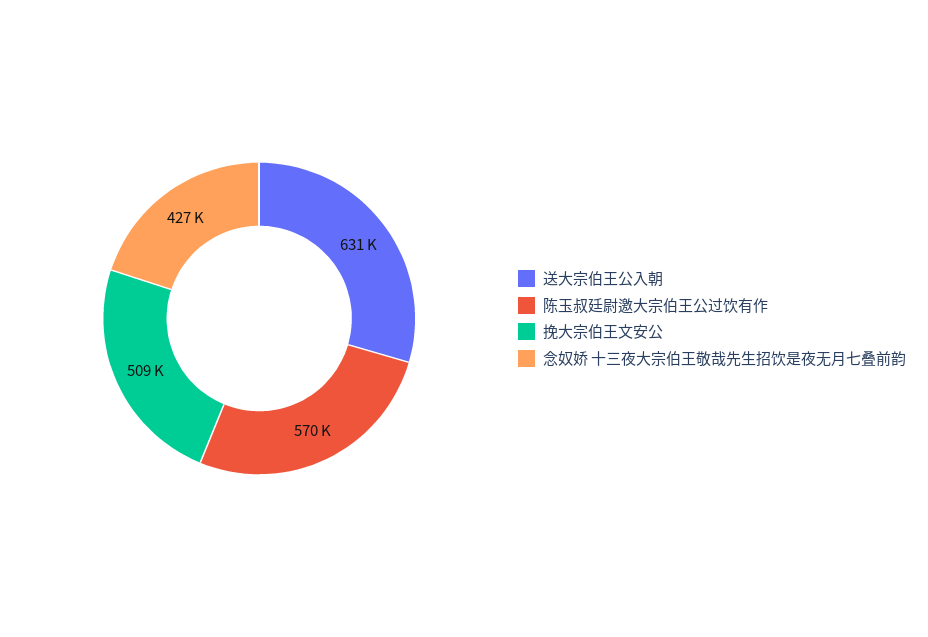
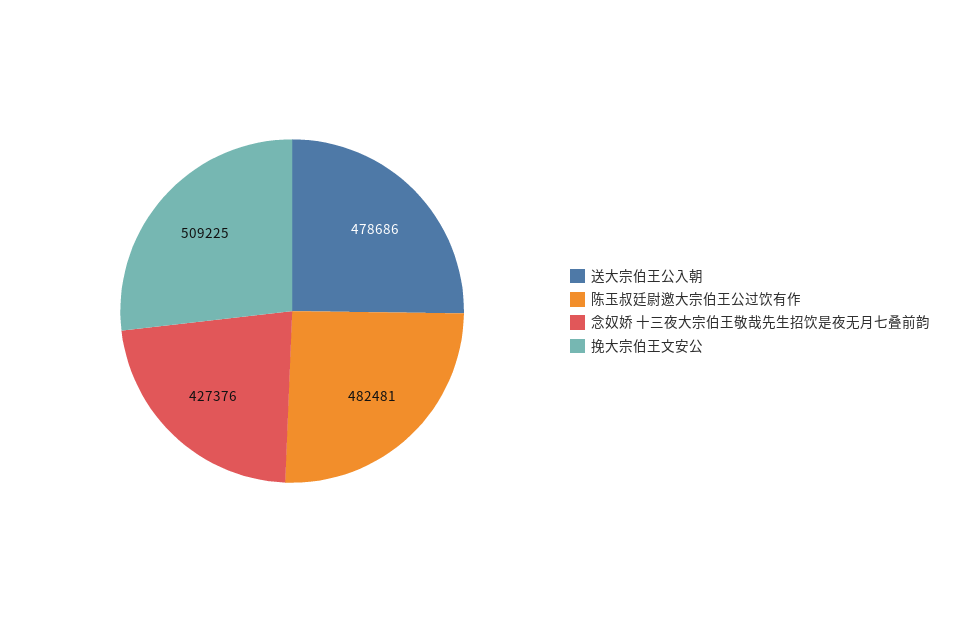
送大宗伯王公入朝: 631000 -> 478686
陈玉叔廷尉邀大宗伯王公过饮有作: 570000 -> 482481

